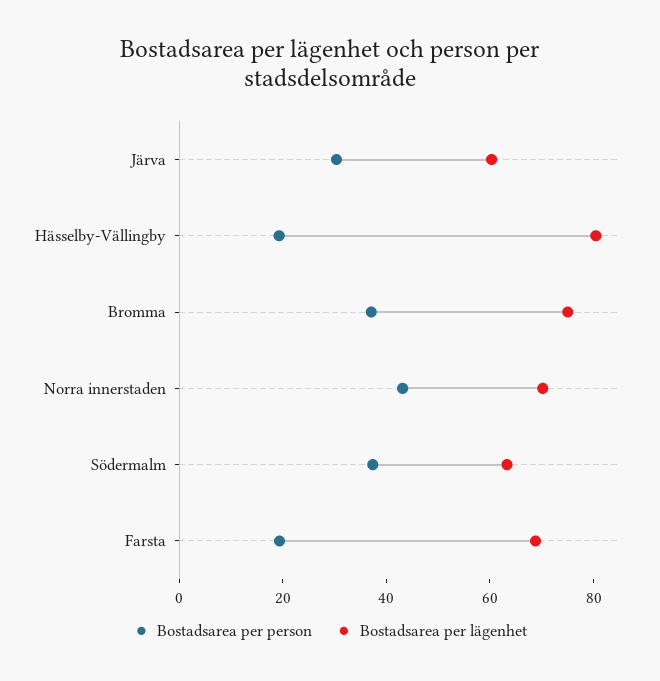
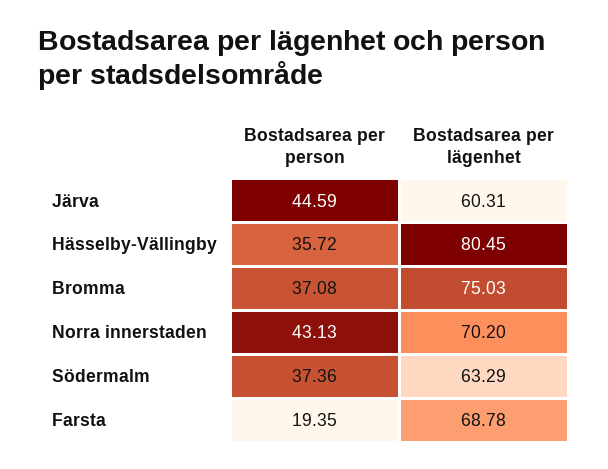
Bostadsarea per person, Järva: 30 -> 44.59
Bostadsarea per person, Hässelby-Vällingby: 20 -> 35.72

